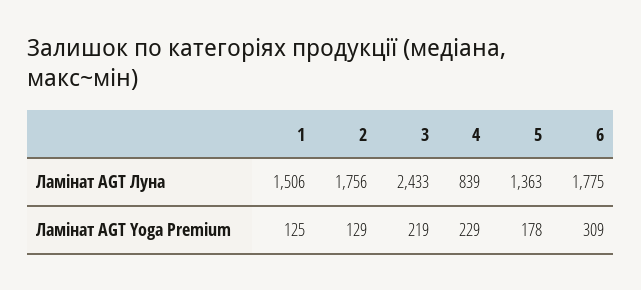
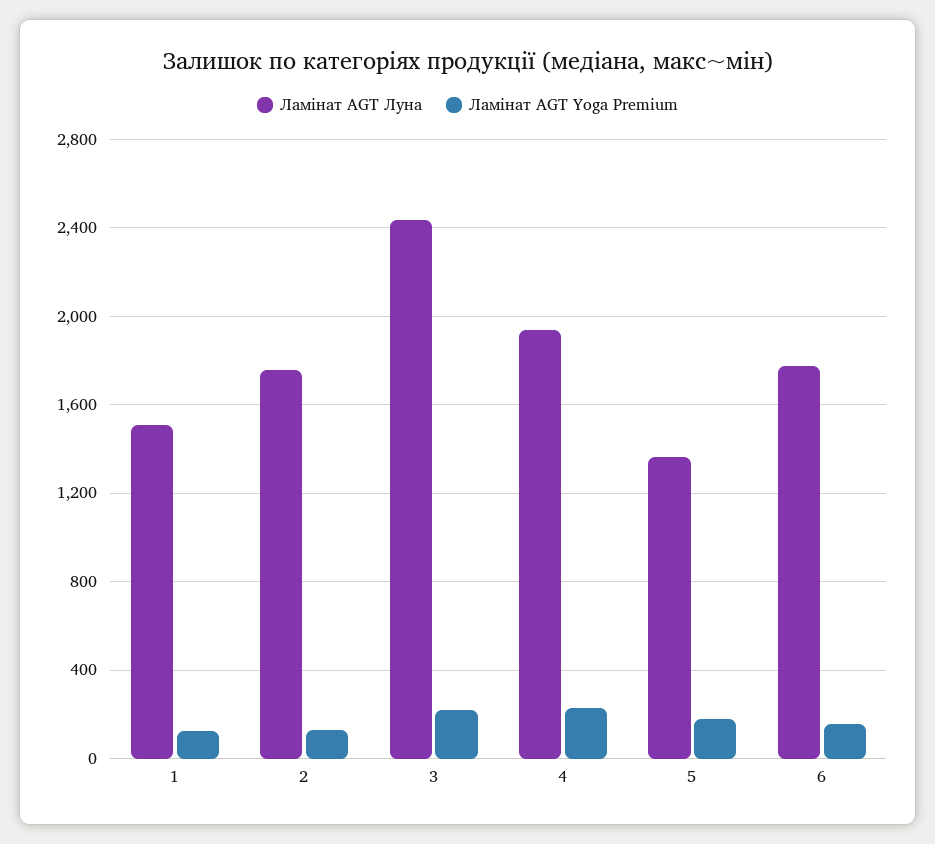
Ламінат AGT Луна, 4: 839 -> 1950
Ламінат AGT Yoga Premium, 6: 309 -> 150

